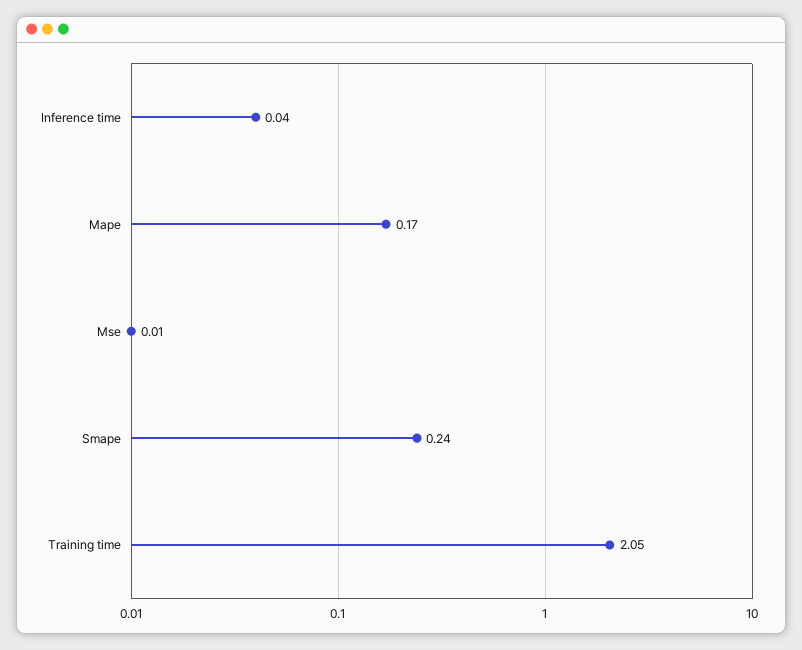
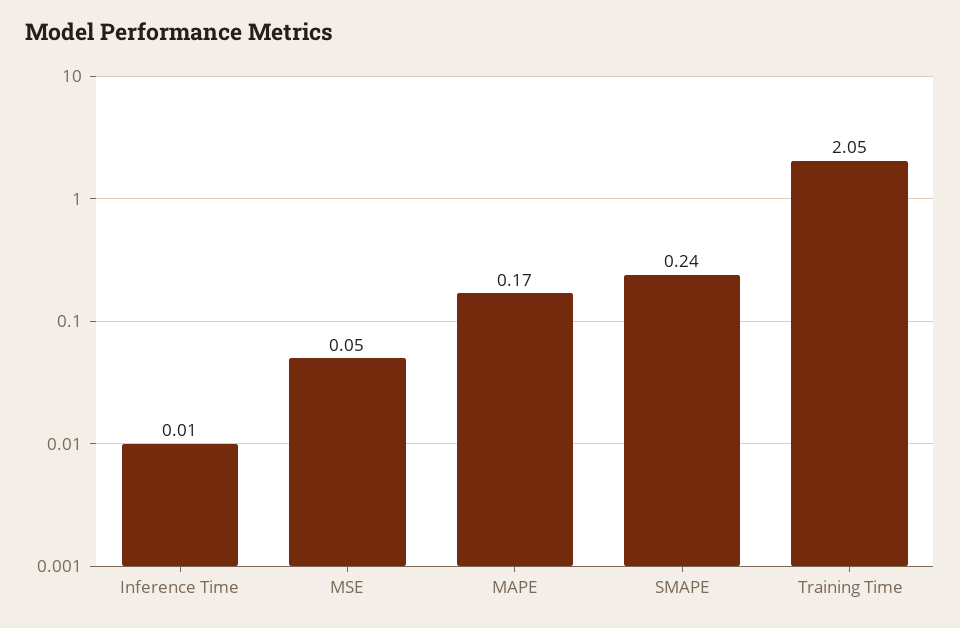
Inference time: 0.04 -> 0.01
Mse: 0.01 -> 0.05

